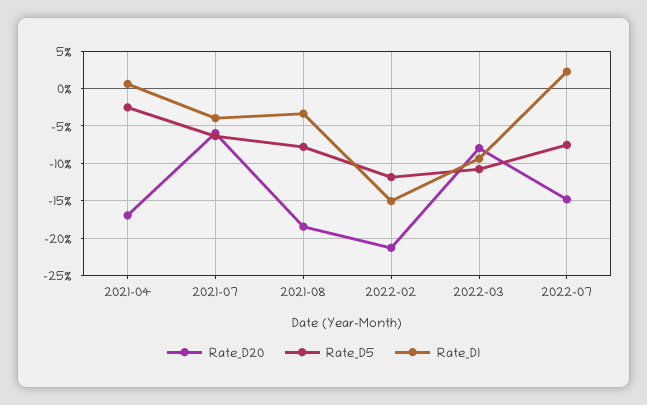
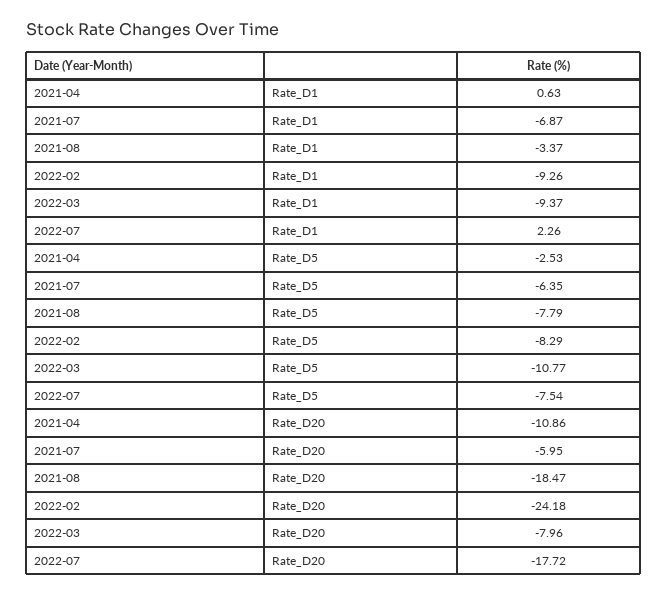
Rate_D20, 2021-04: -17 -> -10.86
Rate_D1, 2021-07: -4 -> -6.87
Rate_D20, 2022-02: -21 -> -24.18
Rate_D5, 2022-02: -12 -> -8.29
Rate_D1, 2022-02: -15 -> -9.26
Rate_D20, 2022-07: -15 -> -17.72

